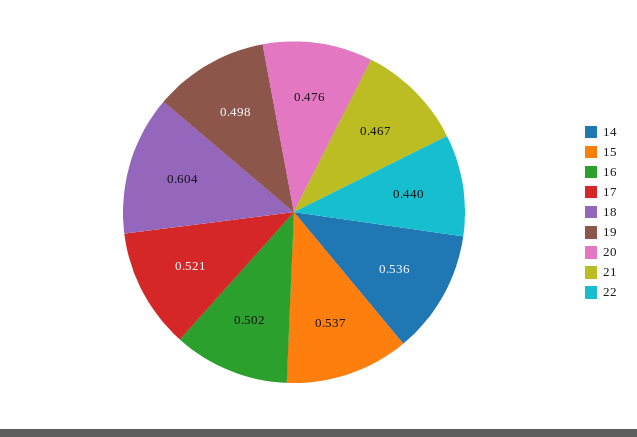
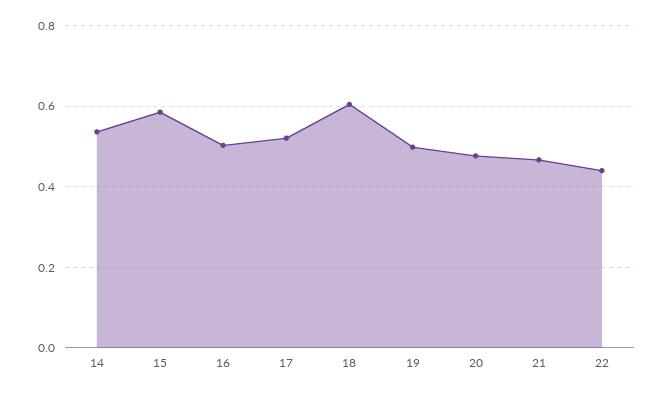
15: 0.537 -> 0.58

